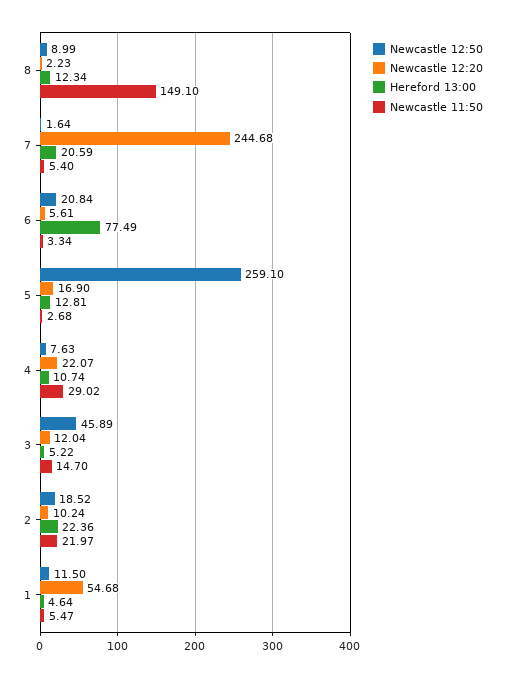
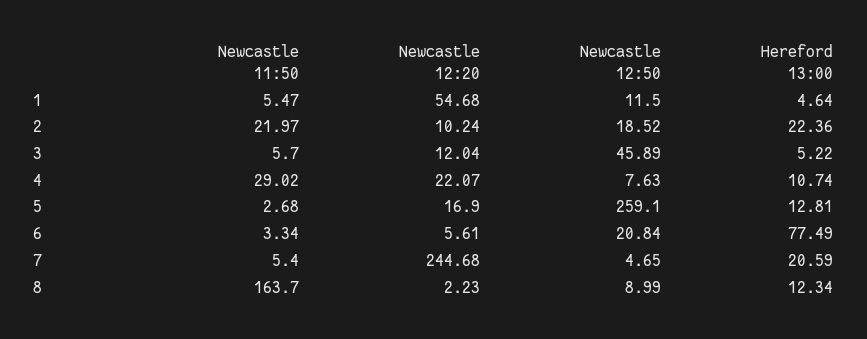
Newcastle 11:50, 8: 149.1 -> 163.7
Newcastle 12:50, 7: 1.64 -> 4.65
Newcastle 11:50, 3: 14.7 -> 5.7

